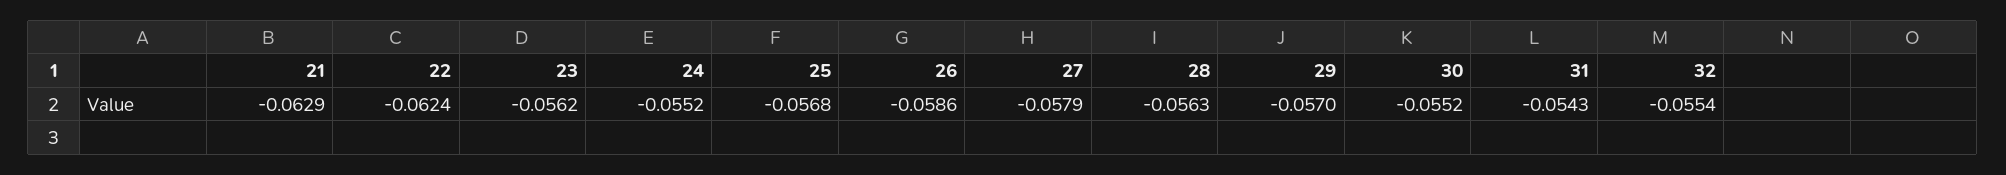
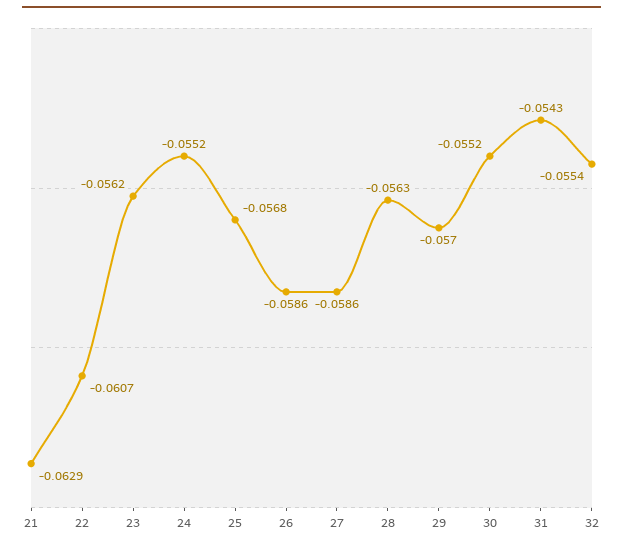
22: -0.0624 -> -0.0607
27: -0.0579 -> -0.0586

